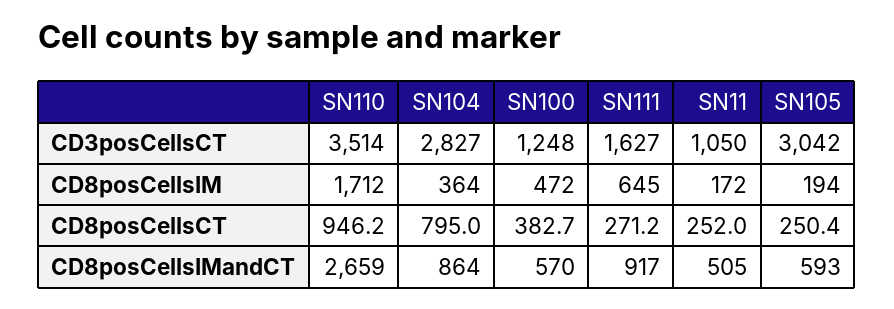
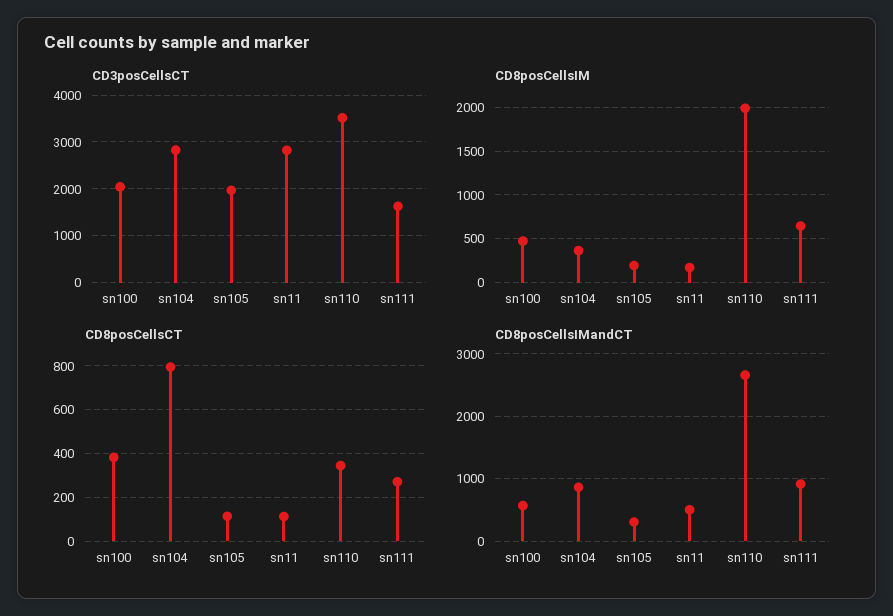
CD3posCellsCT, SN100: 1248 -> 2000
CD3posCellsCT, SN11: 1050 -> 2800
CD3posCellsCT, SN105: 3042 -> 2000
CD8posCellsIM, SN110: 1712 -> 2000
CD8posCellsCT, SN110: 946.2 -> 350
CD8posCellsCT, SN11: 252 -> 100
CD8posCellsCT, SN105: 250.4 -> 100
CD8posCellsIMandCT, SN105: 593 -> 300

